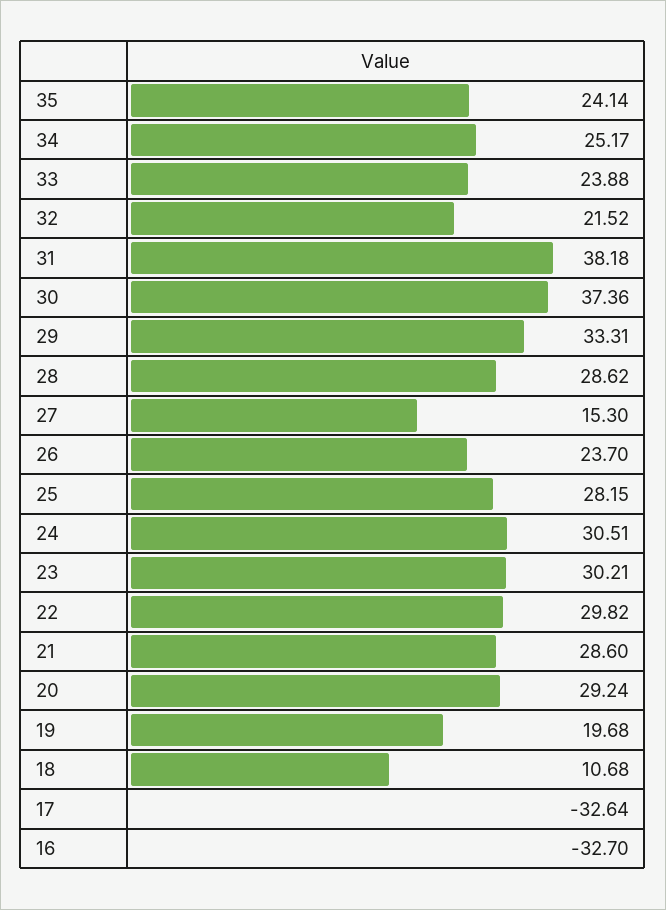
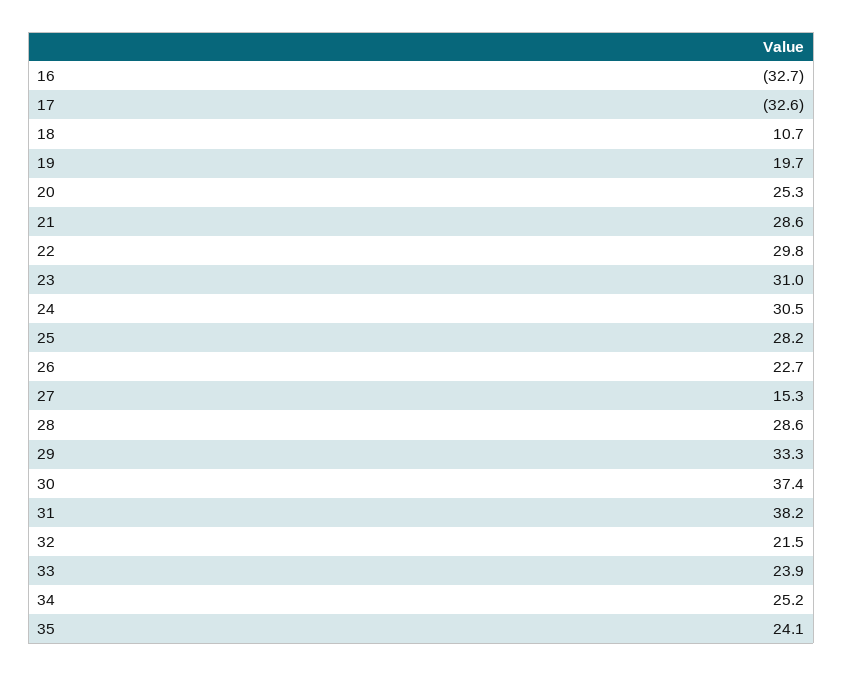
26: 23.7 -> 22.7
23: 30.21 -> 31
20: 29.24 -> 25.3

